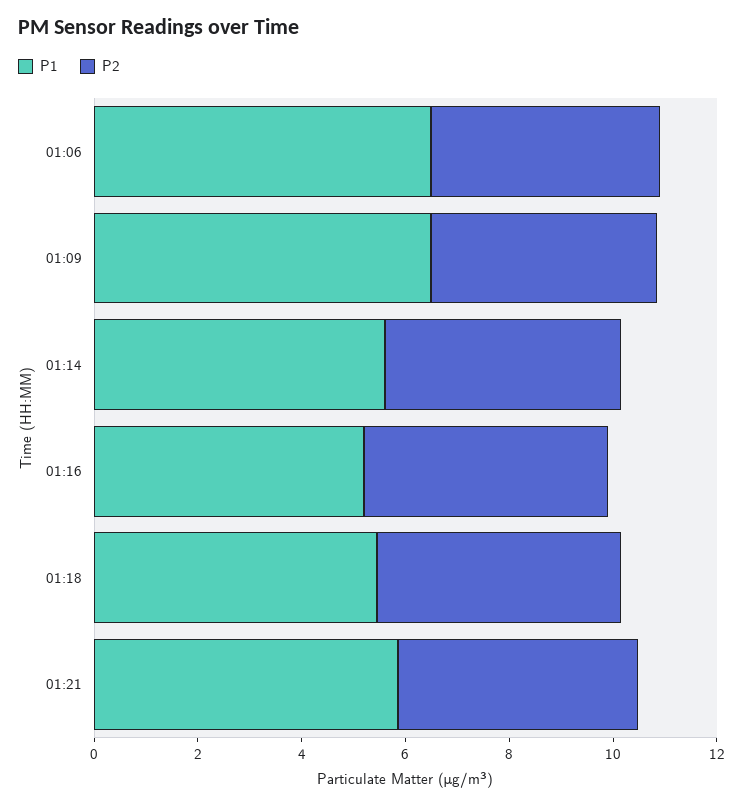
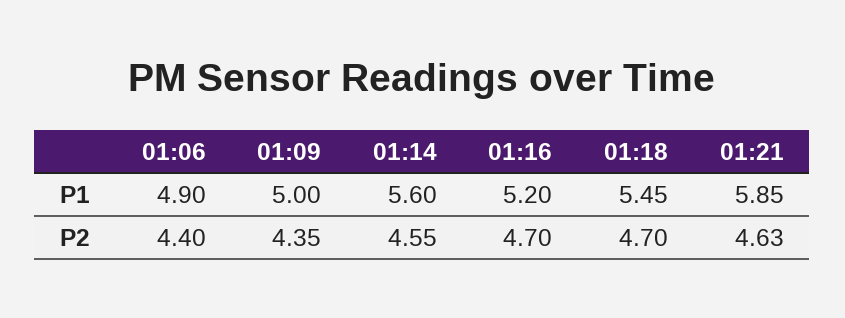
P1, 01:06: 6.5 -> 4.9
P1, 01:09: 6.5 -> 5

